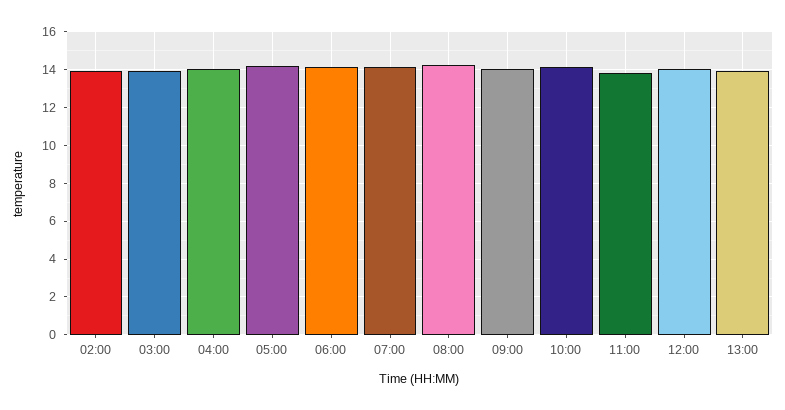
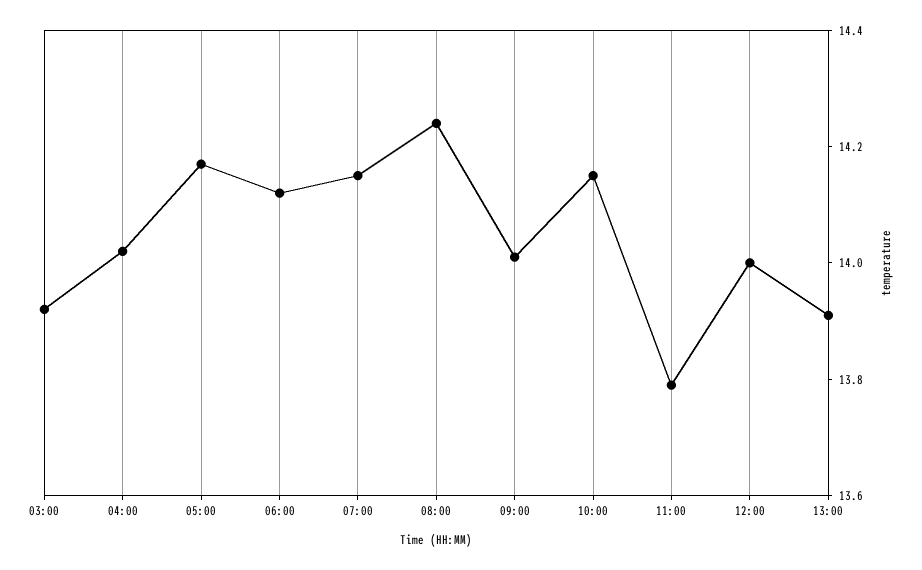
02:00: 14 -> none

